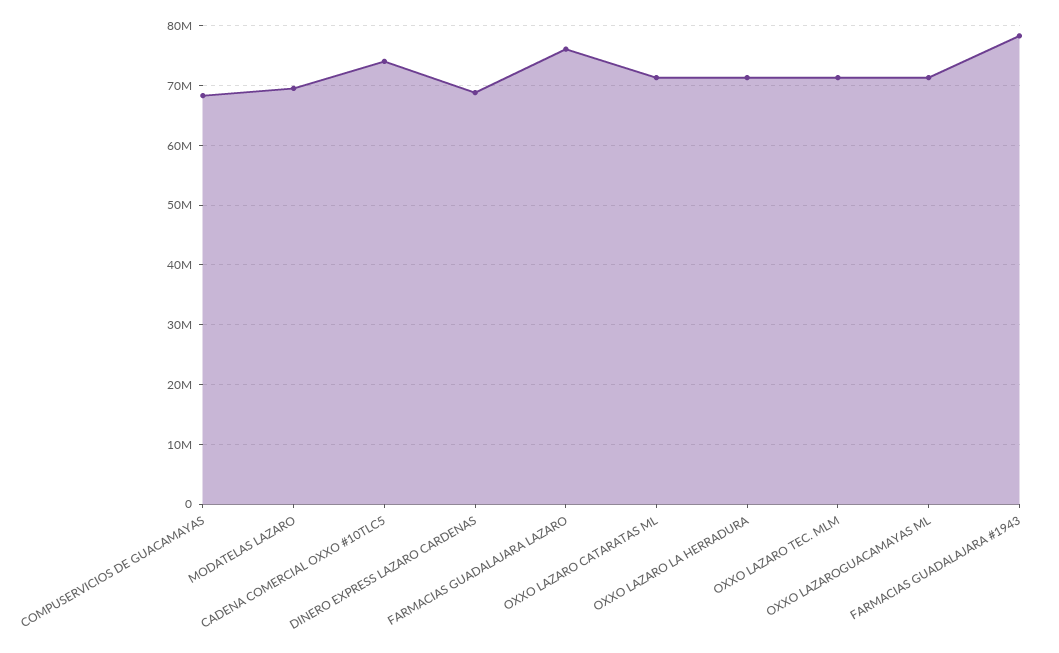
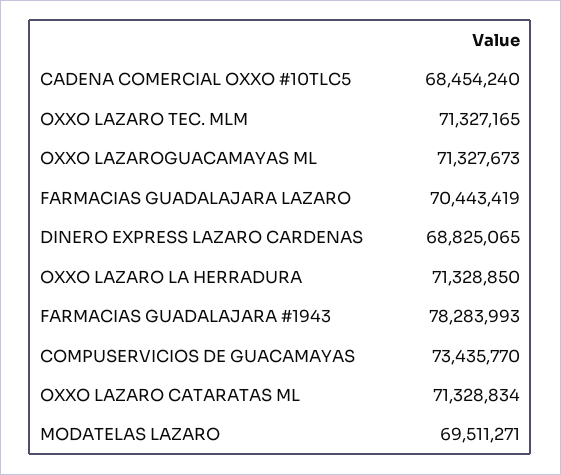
COMPUSERVICIOS DE GUACAMAYAS: 68000000 -> 73435770
CADENA COMERCIAL OXXO #10TLC5: 74000000 -> 68454240
FARMACIAS GUADALAJARA LAZARO: 76000000 -> 70443419

